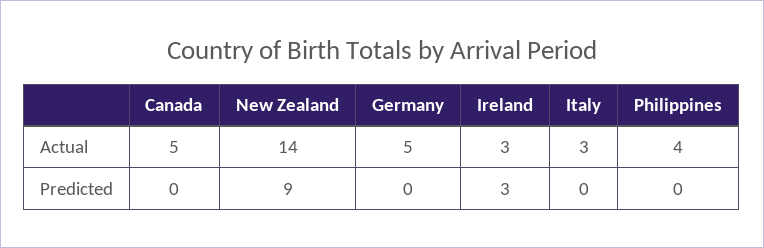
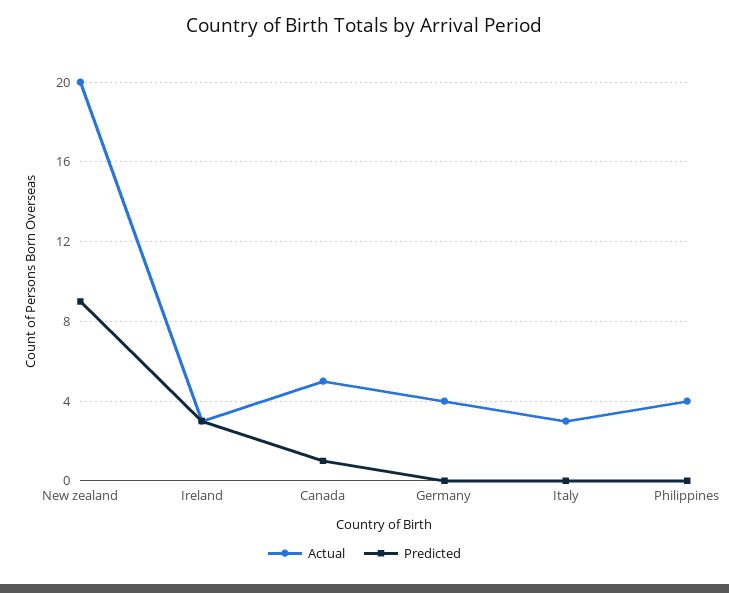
Actual, New Zealand: 14 -> 20
Actual, Germany: 5 -> 4
Predicted, Canada: 0 -> 1

